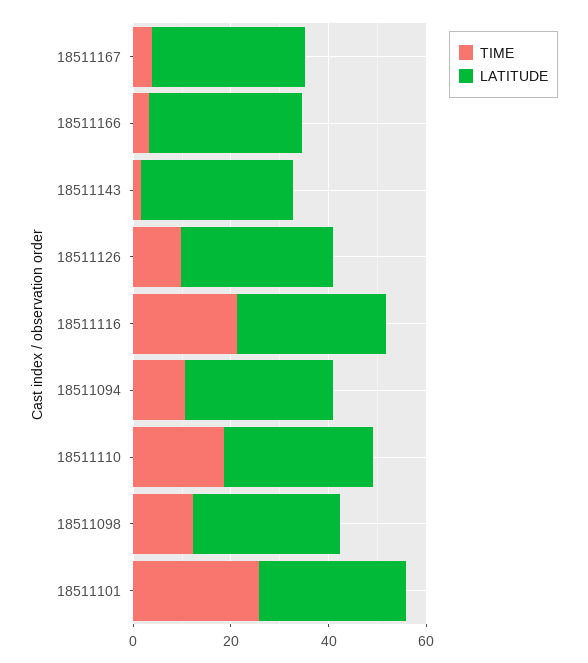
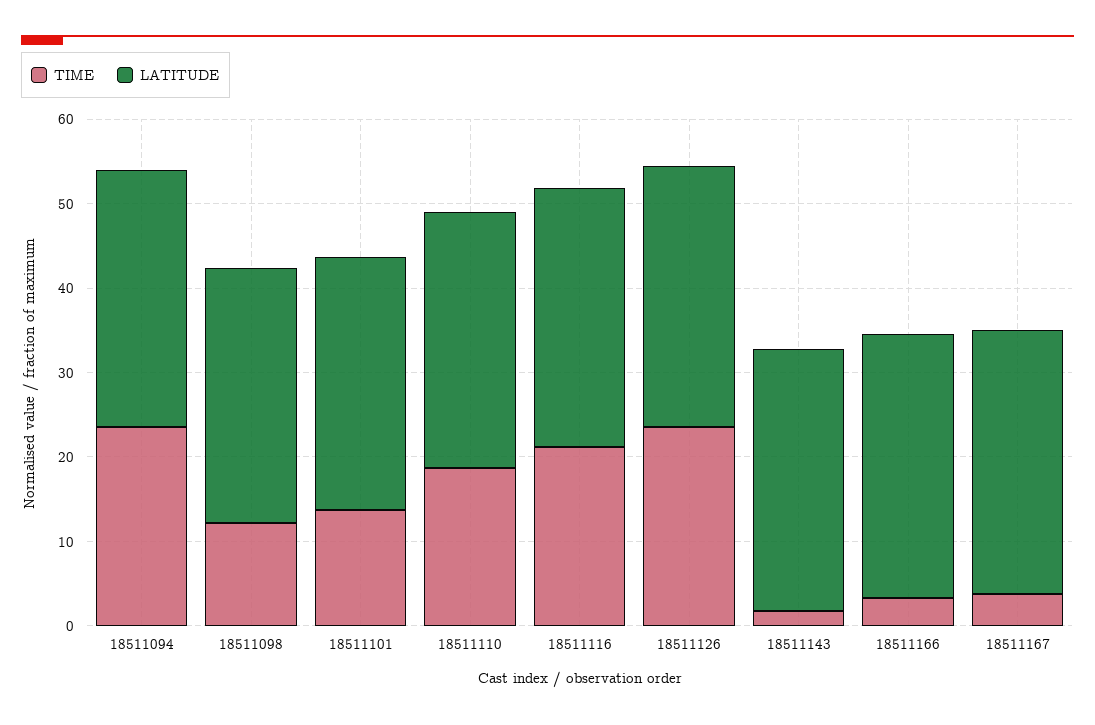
TIME, 18511126: 10 -> 24
TIME, 18511094: 10 -> 24
TIME, 18511101: 25 -> 14

